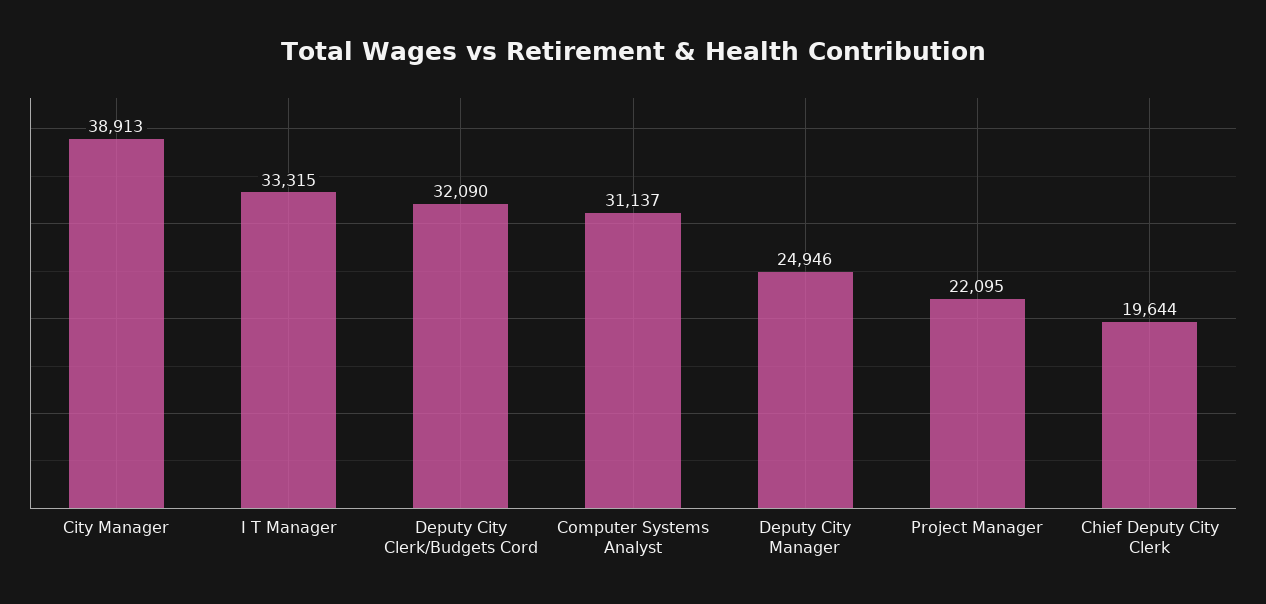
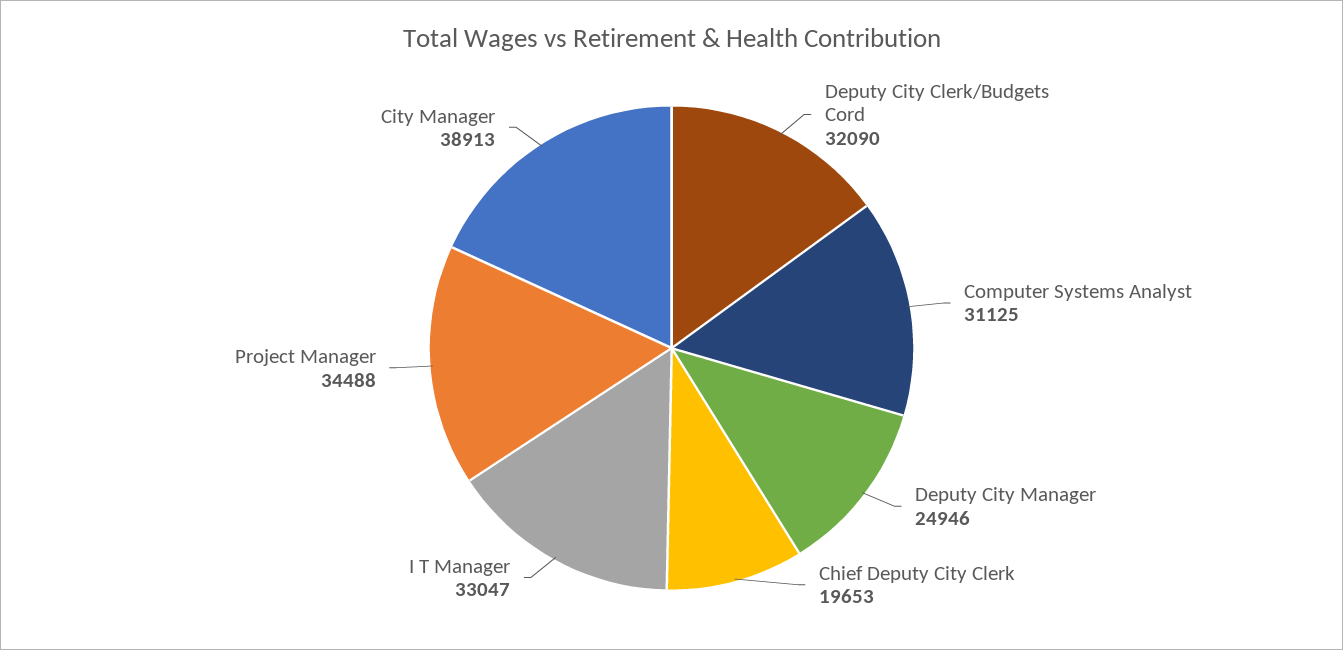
I T Manager: 33315 -> 33047
Computer Systems Analyst: 31137 -> 31125
Project Manager: 22095 -> 34488
Chief Deputy City Clerk: 19644 -> 19653

